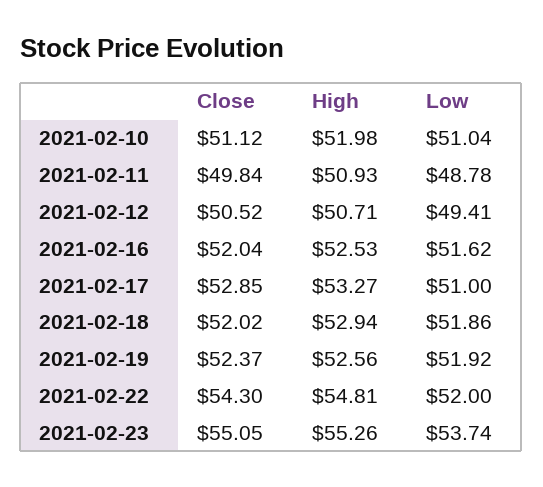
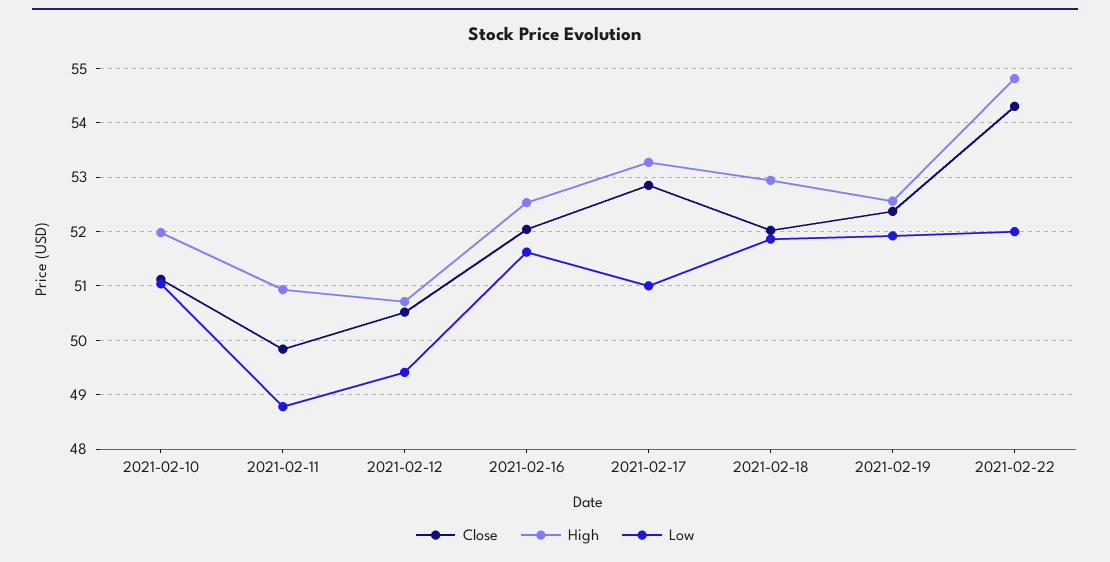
Close, 2021-02-23: 55.05 -> none
High, 2021-02-23: 55.26 -> none
Low, 2021-02-23: 53.74 -> none

